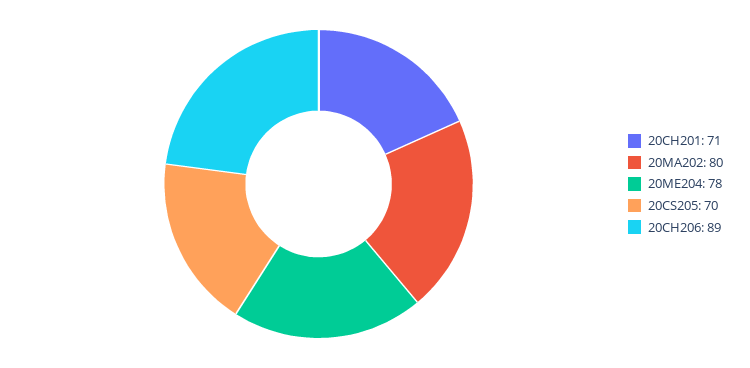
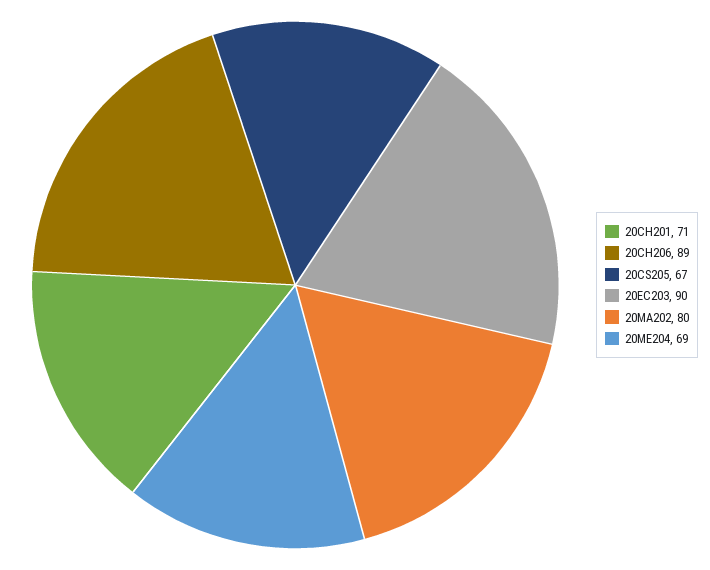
20ME204: 78 -> 69
20CS205: 70 -> 67
20EC203: none -> 90

